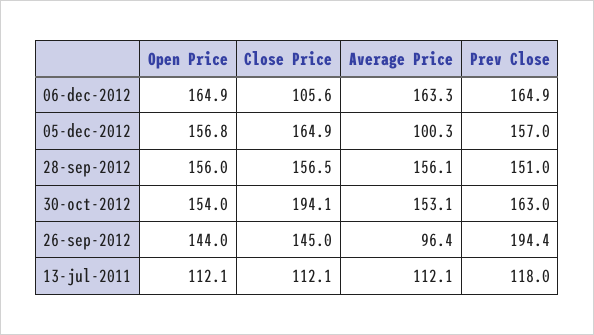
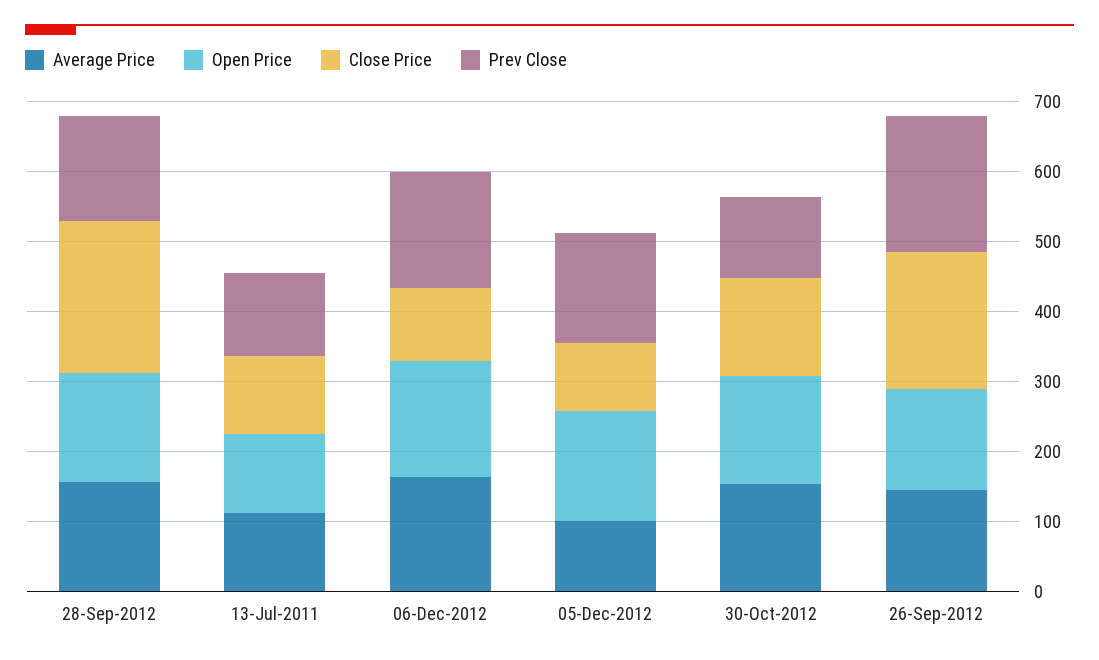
Close Price, 05-dec-2012: 164.9 -> 100
Close Price, 28-sep-2012: 156.5 -> 220
Close Price, 30-oct-2012: 194.1 -> 140
Prev Close, 30-oct-2012: 163 -> 120
Close Price, 26-sep-2012: 145 -> 200
Average Price, 26-sep-2012: 96.4 -> 140

